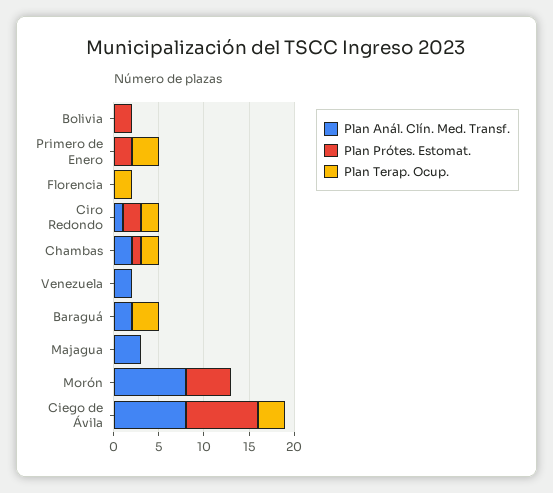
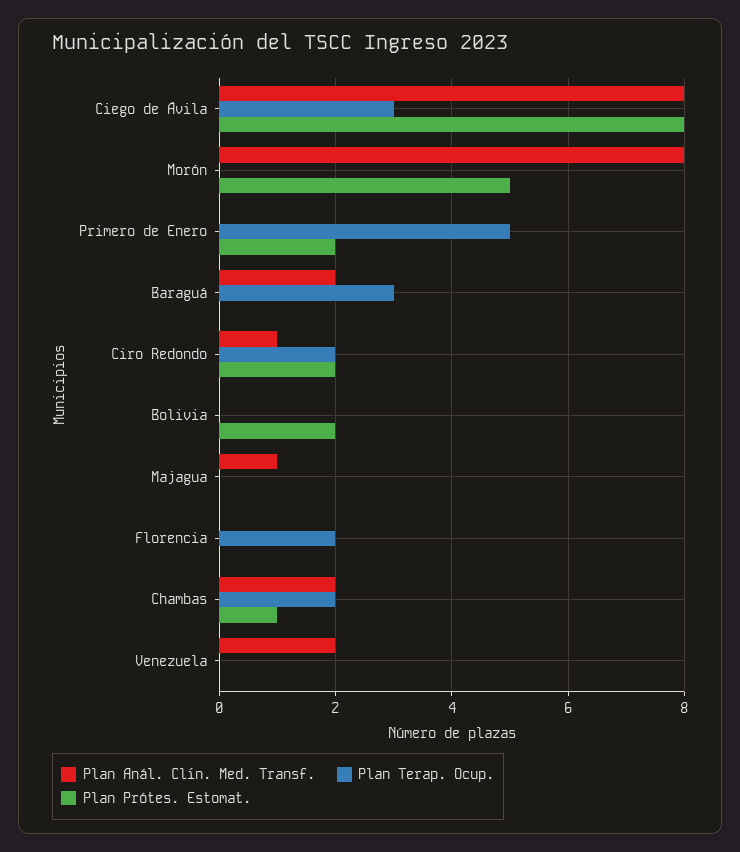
Plan Terap. Ocup., Primero de Enero: 3 -> 5
Plan Anál. Clín. Med. Transf., Majagua: 3 -> 1

